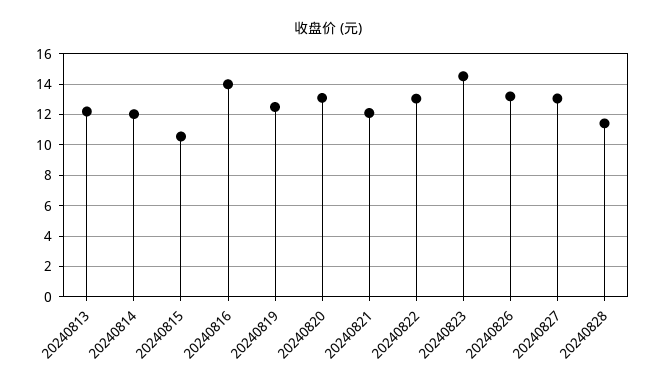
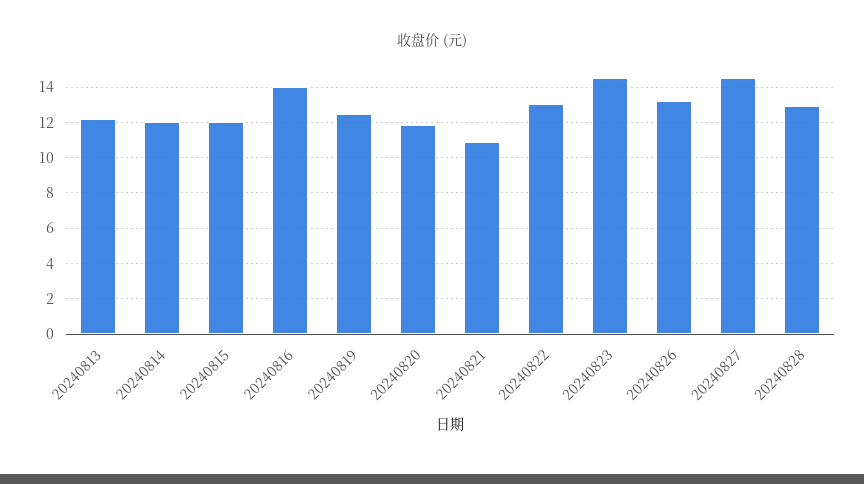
20240815: 10.5 -> 12
20240820: 13 -> 12
20240821: 12 -> 11
20240827: 13 -> 14.5
20240828: 11.5 -> 13

